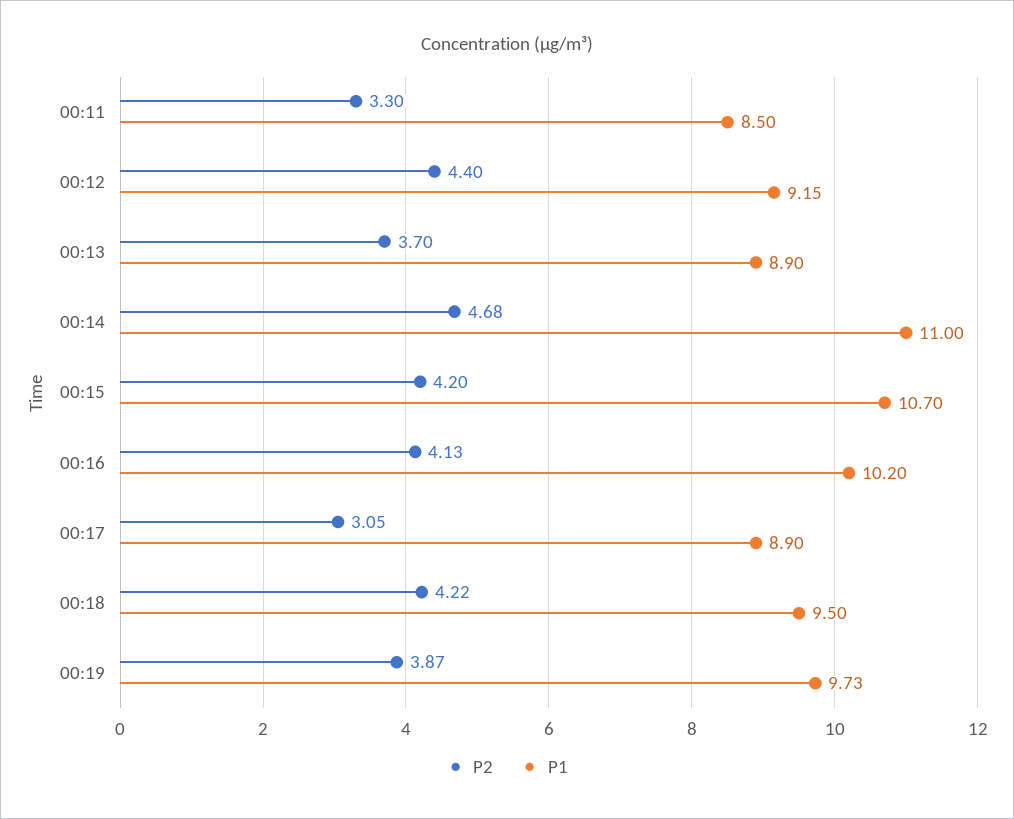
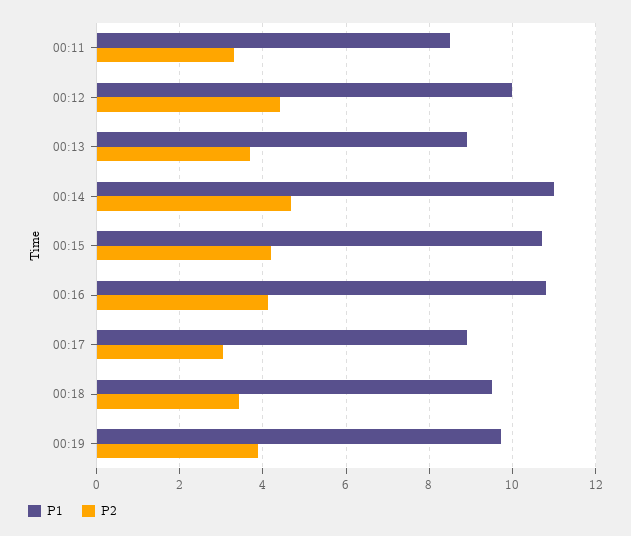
P1, 00:12: 9.15 -> 10
P1, 00:16: 10.2 -> 10.8
P2, 00:18: 4.22 -> 3.4

